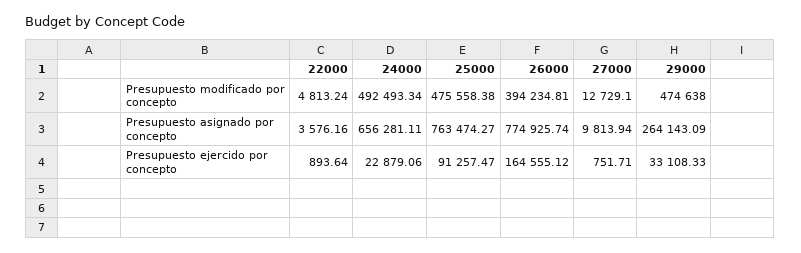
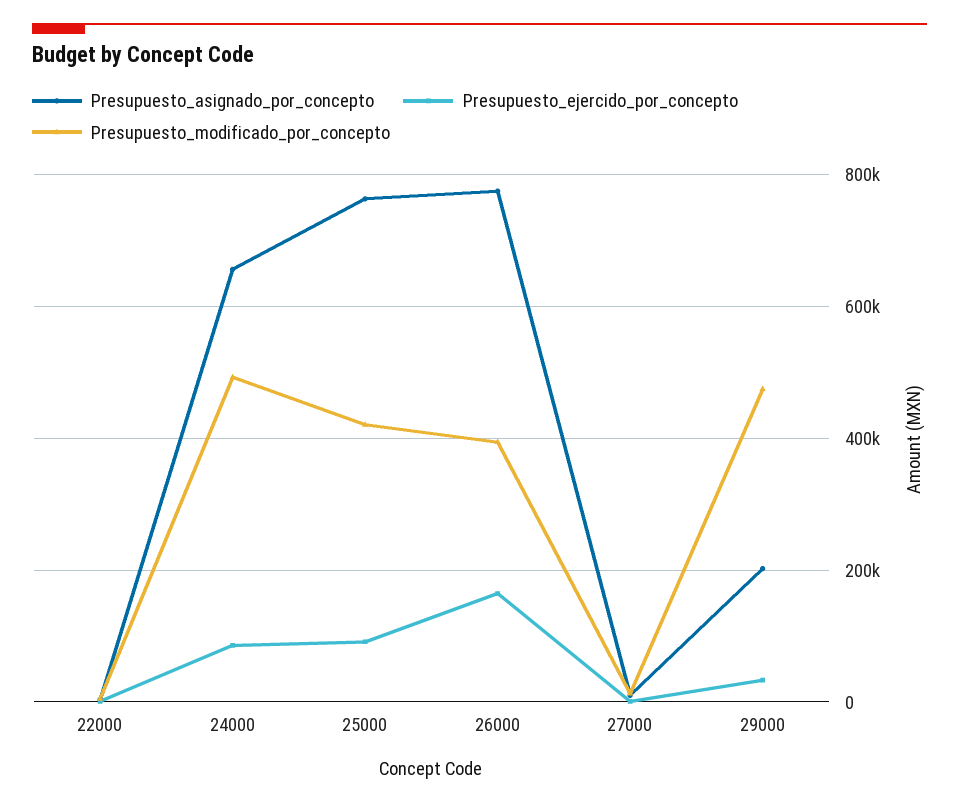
Presupuesto modificado por concepto, 25000: 475558.38 -> 420000
Presupuesto asignado por concepto, 29000: 264143.09 -> 200000
Presupuesto ejercido por concepto, 24000: 22879.06 -> 80000

